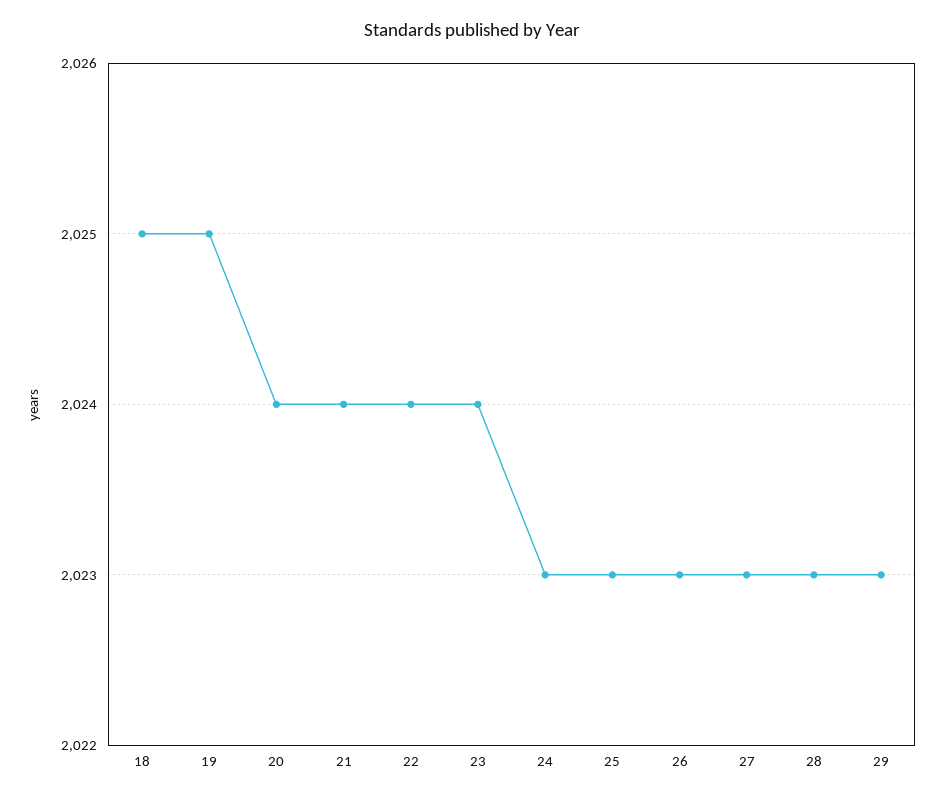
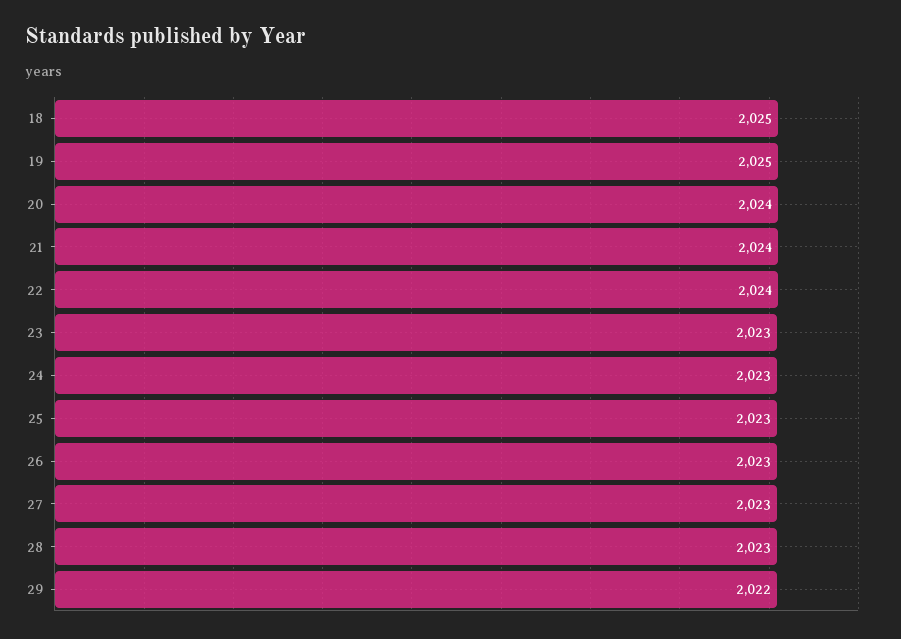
23: 2024 -> 2023
29: 2023 -> 2022

